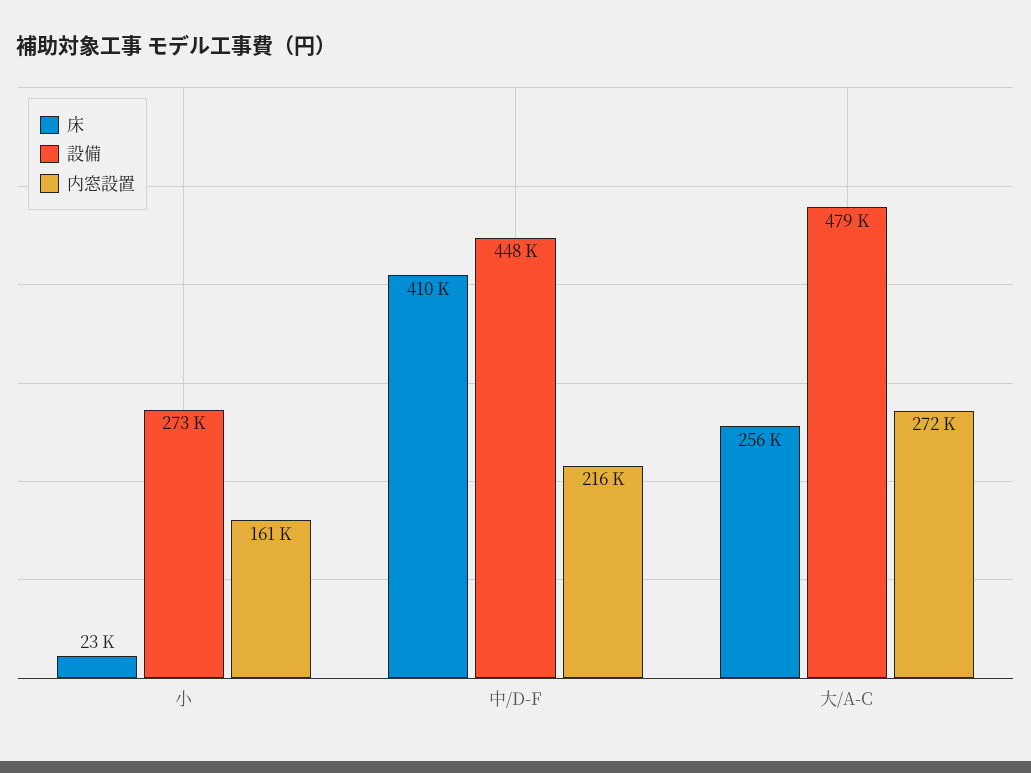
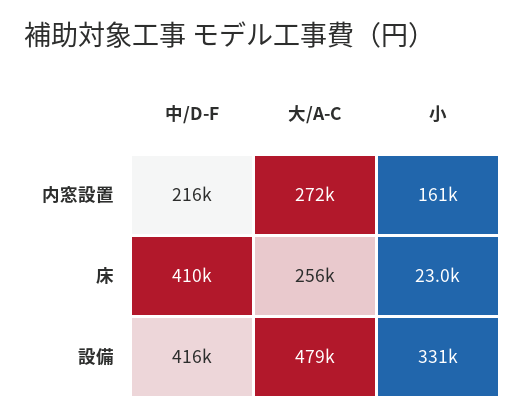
設備, 小: 273000 -> 331000
設備, 中/D-F: 448000 -> 416000

